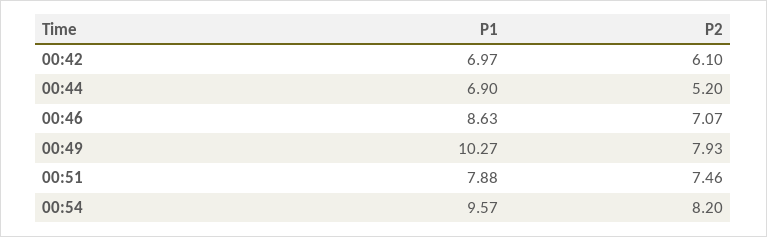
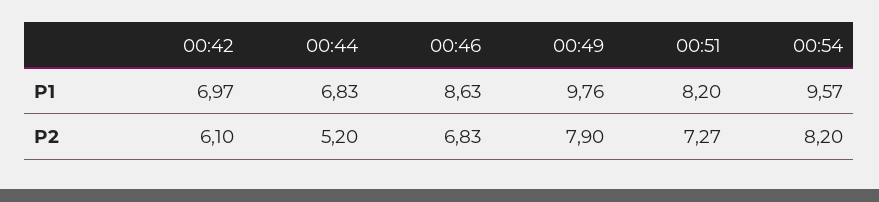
P1, 00:44: 6.9 -> 6.83
P2, 00:46: 7.07 -> 6.83
P1, 00:49: 10.27 -> 9.76
P2, 00:49: 7.93 -> 7.9
P1, 00:51: 7.88 -> 8.2
P2, 00:51: 7.46 -> 7.27

